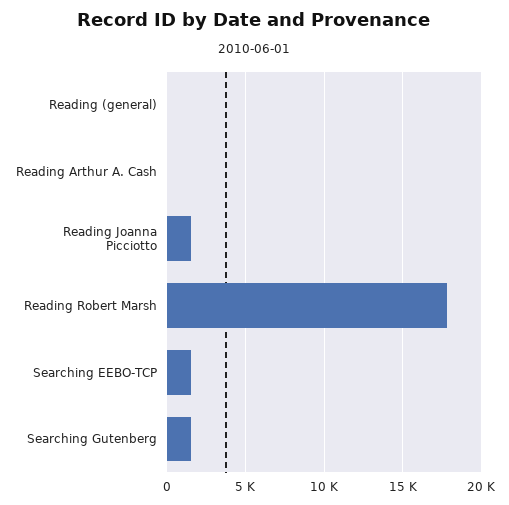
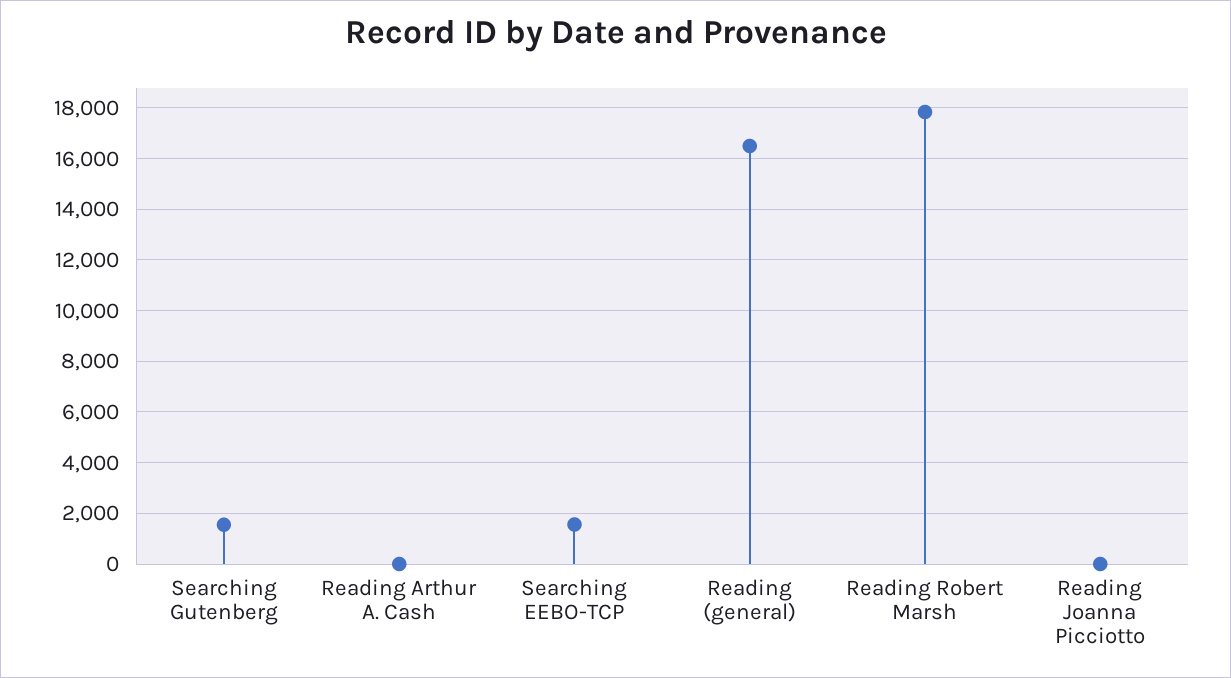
Reading (general): 0 -> 16500
Reading Joanna Picciotto: 1500 -> 0

